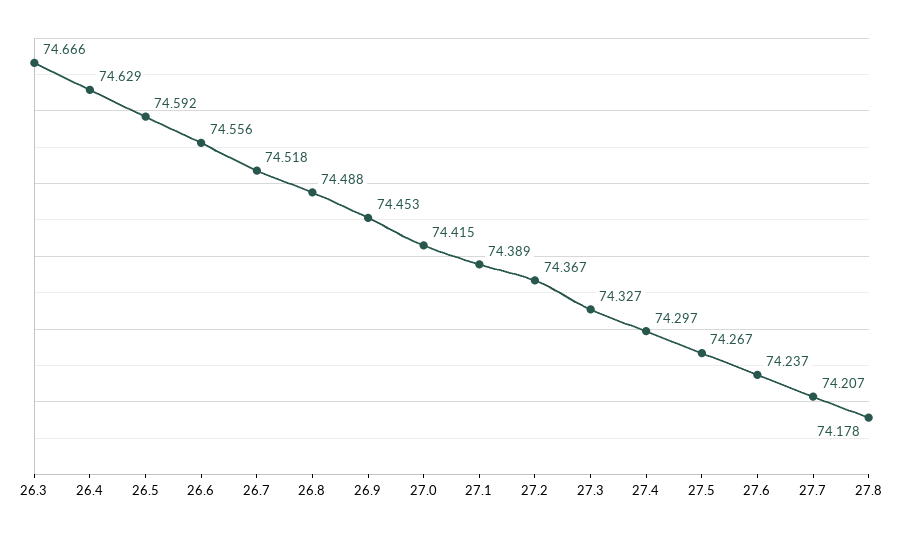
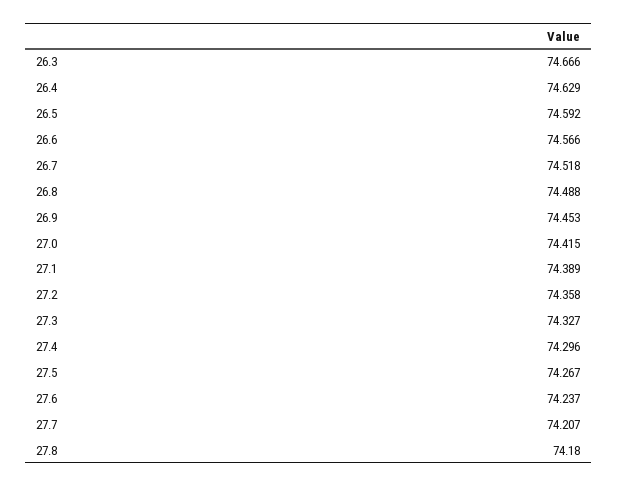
26.6: 74.556 -> 74.566
27.2: 74.367 -> 74.358
27.4: 74.297 -> 74.296
27.8: 74.178 -> 74.18

